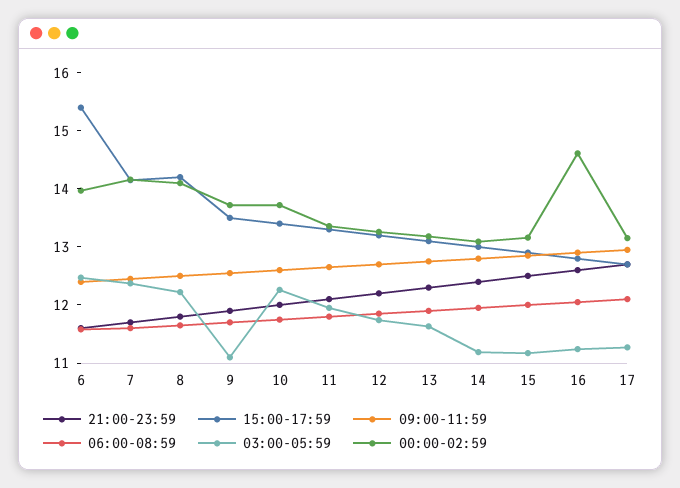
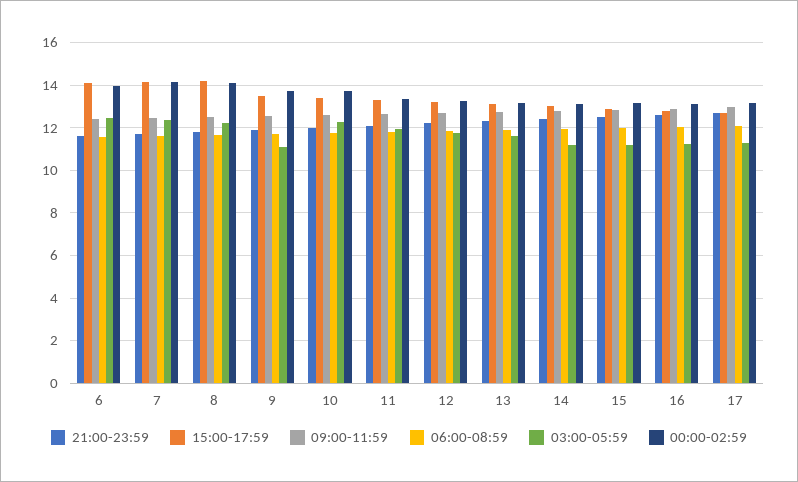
15:00-17:59, 6: 15.4 -> 14
00:00-02:59, 16: 14.6 -> 13

